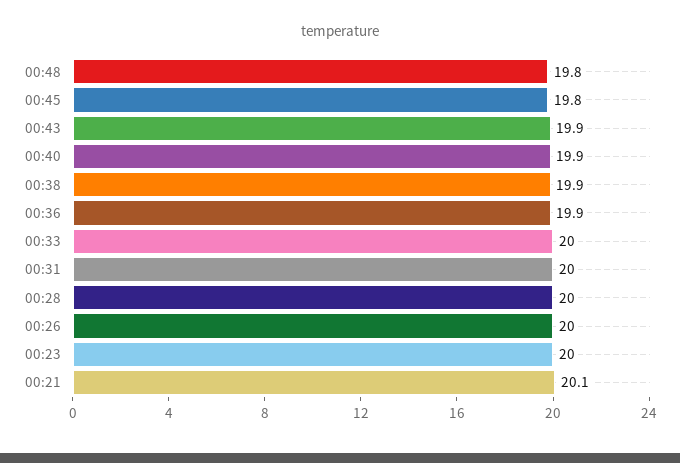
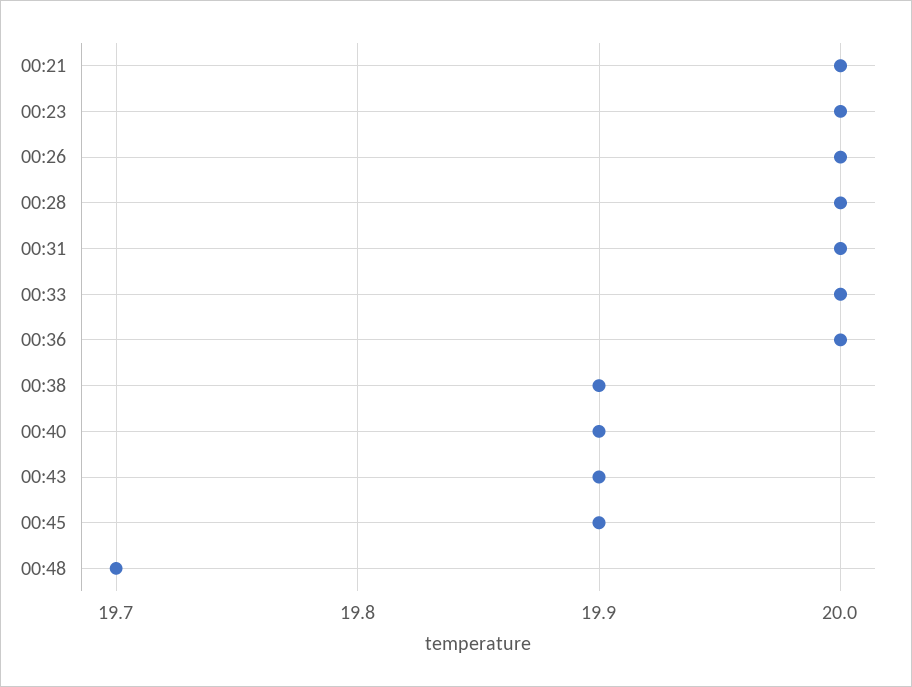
00:48: 19.8 -> 19.7
00:45: 19.8 -> 19.9
00:36: 19.9 -> 20
00:21: 20.1 -> 20

